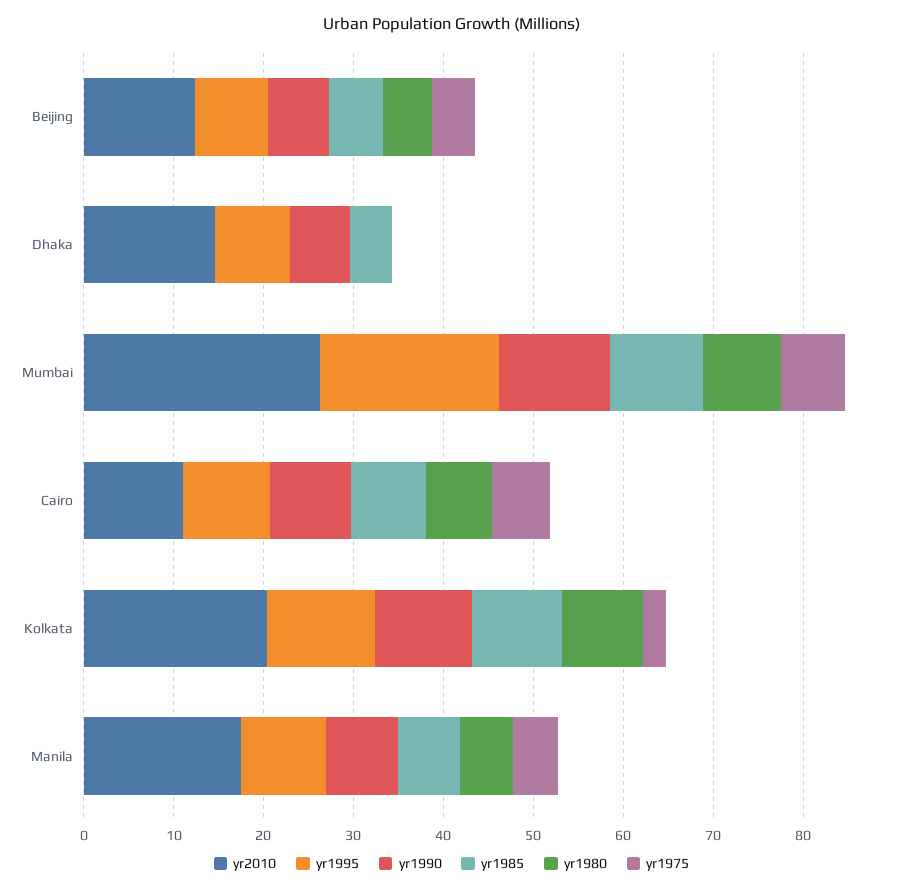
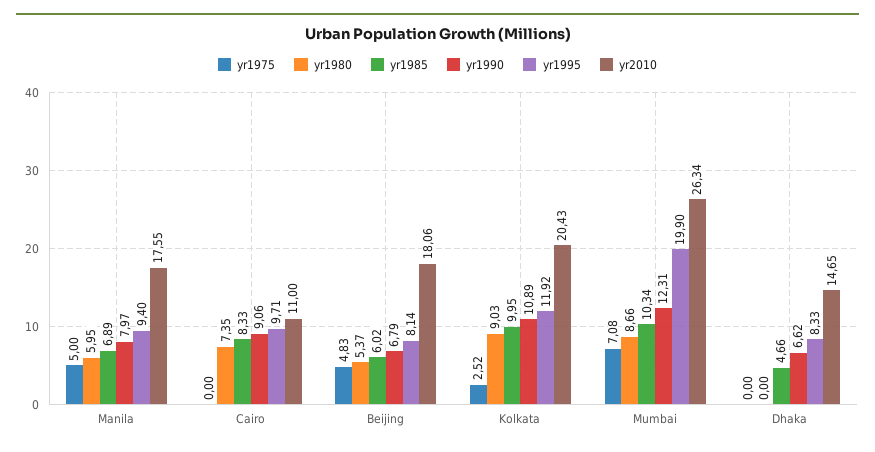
yr2010, Beijing: 12 -> 18.06
yr1975, Cairo: 6 -> 0

